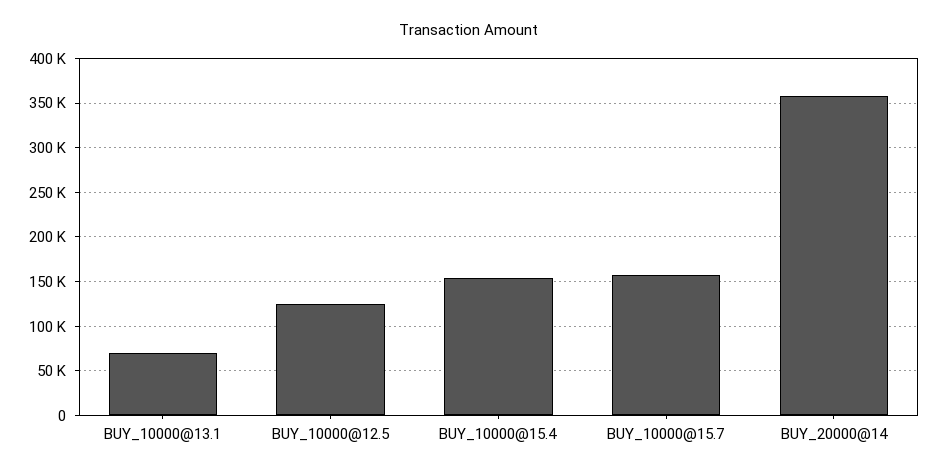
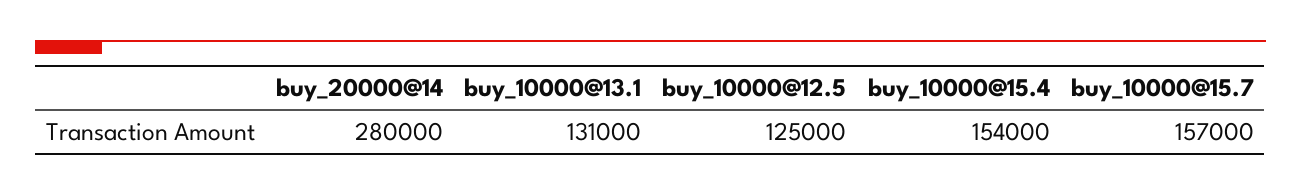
BUY_10000@13.1: 70000 -> 131000
BUY_20000@14: 360000 -> 280000

